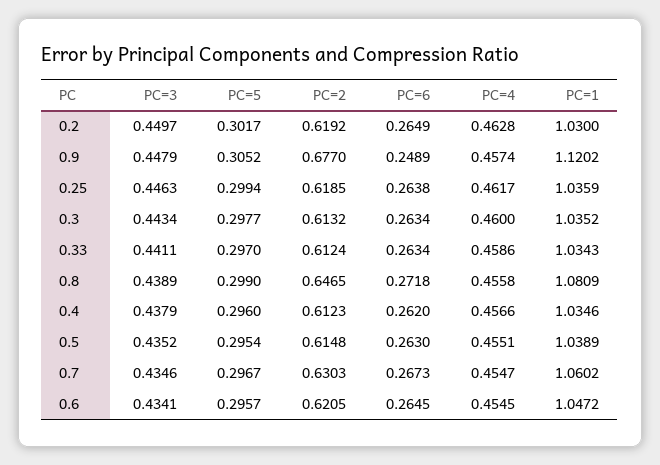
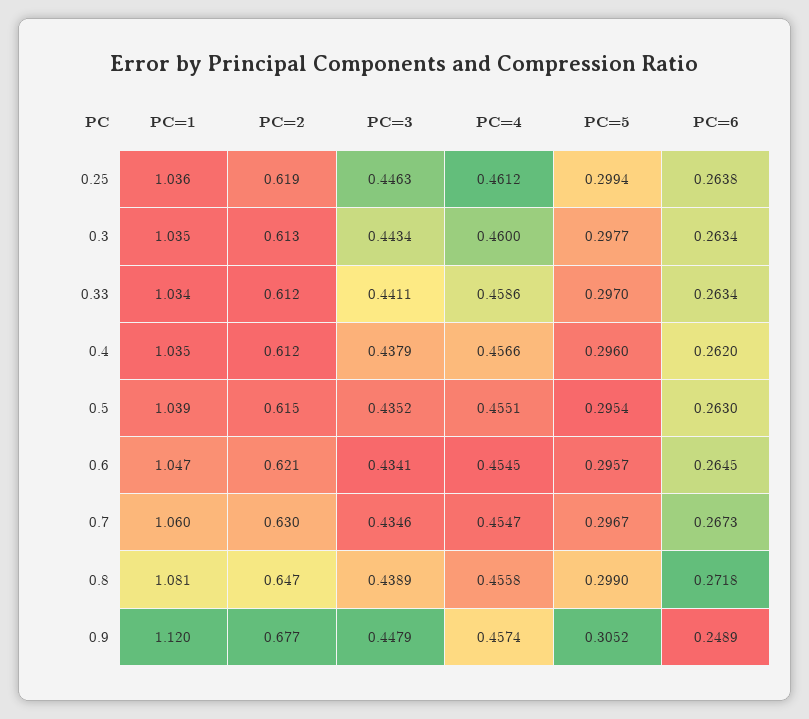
PC=3, 0.2: 0.4497 -> none
PC=5, 0.2: 0.3017 -> none
PC=2, 0.2: 0.6192 -> none
PC=6, 0.2: 0.2649 -> none
PC=4, 0.2: 0.4628 -> none
PC=1, 0.2: 1.03 -> none
PC=4, 0.25: 0.4617 -> 0.4612

